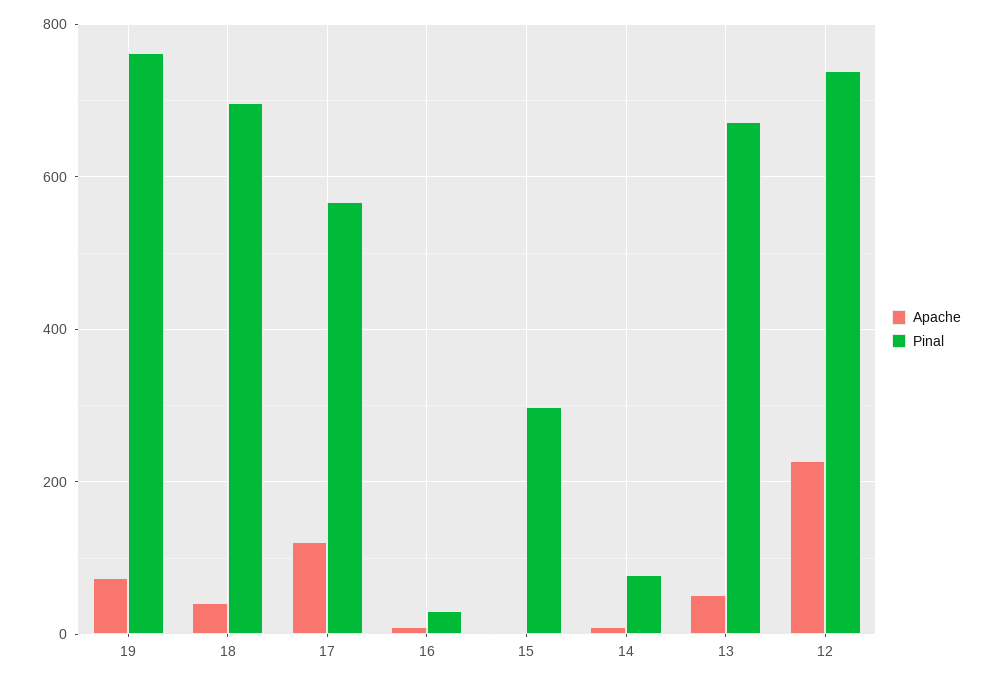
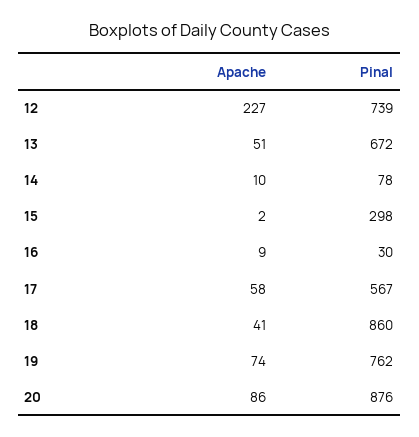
Pinal, 18: 700 -> 860
Apache, 17: 120 -> 58
Apache, 20: none -> 86
Pinal, 20: none -> 876

